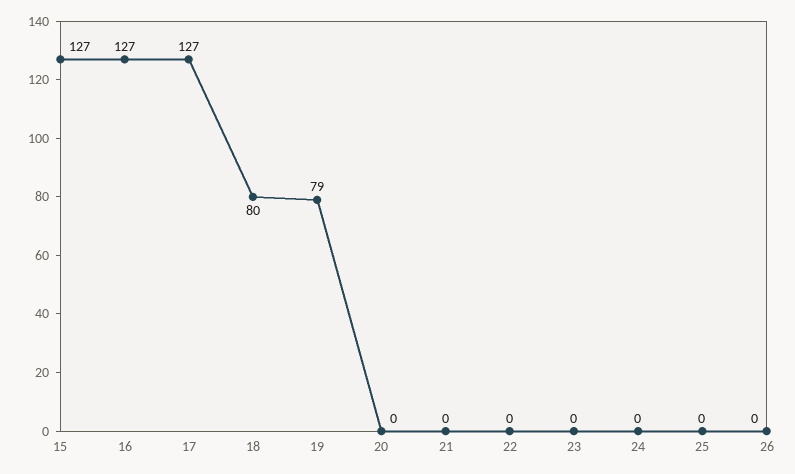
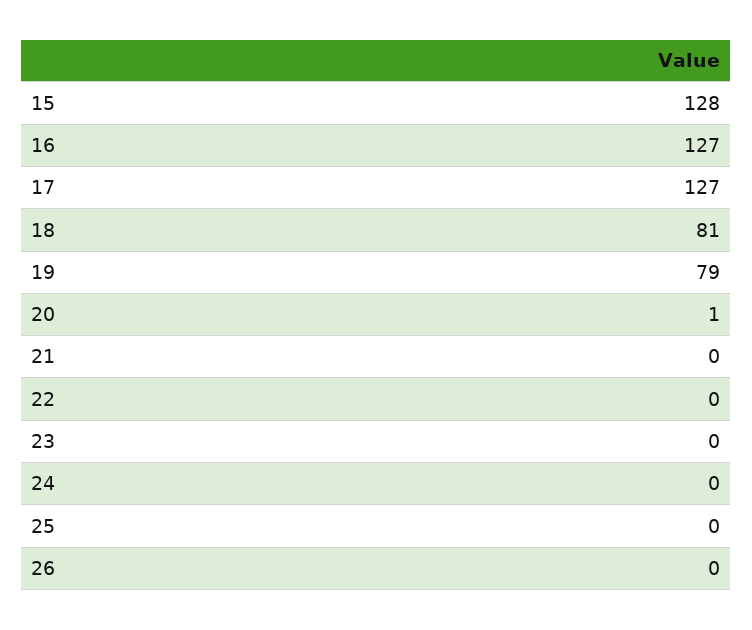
15: 127 -> 128
18: 80 -> 81
20: 0 -> 1

